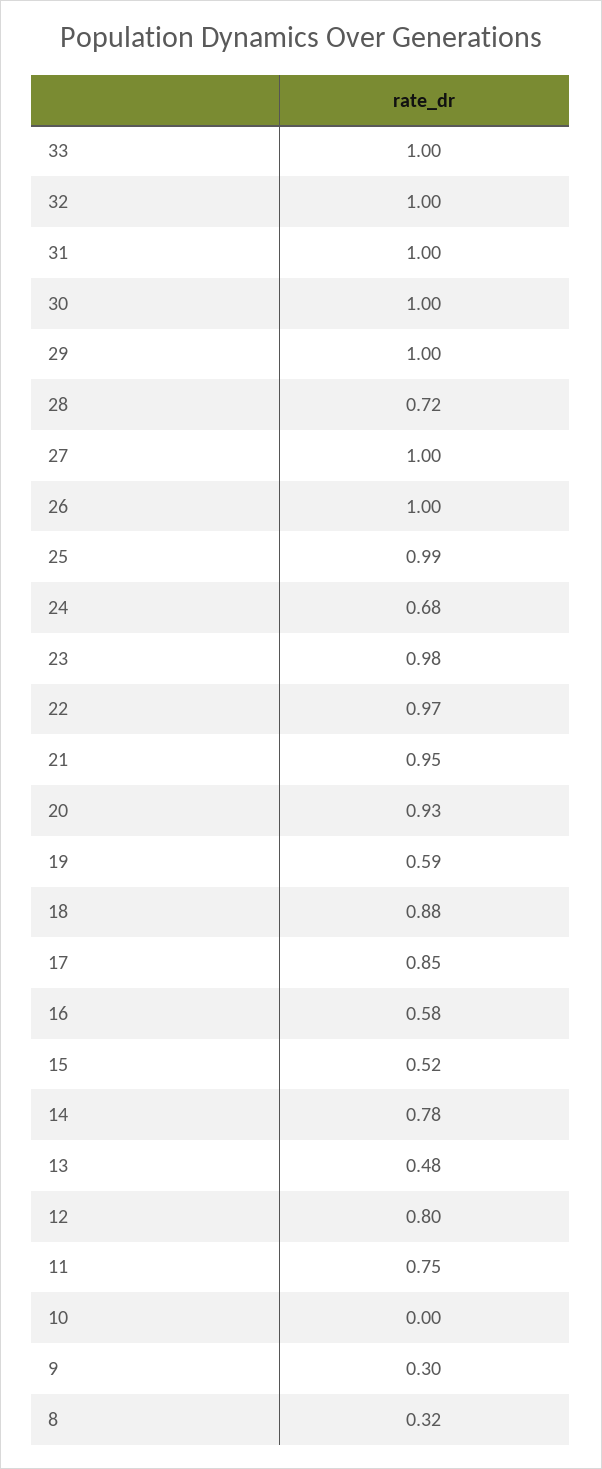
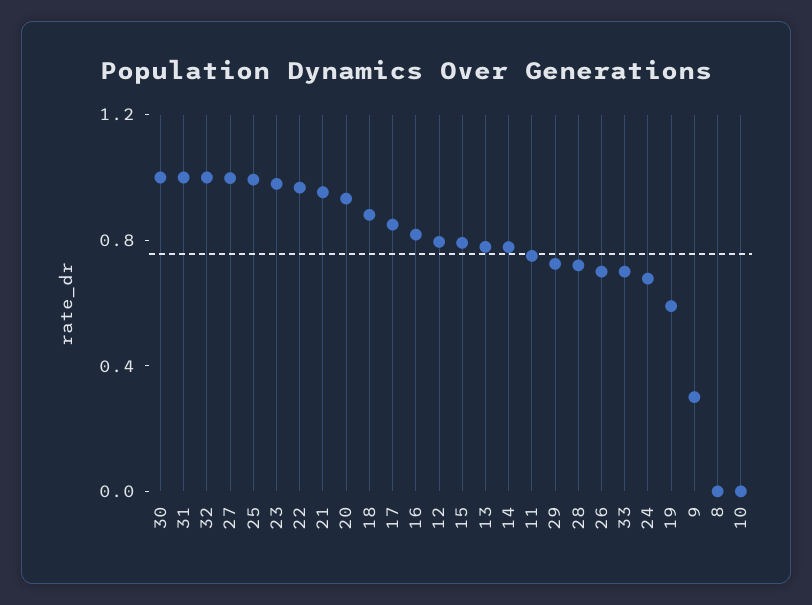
33: 1 -> 0.7
29: 1 -> 0.7
26: 1 -> 0.7
16: 0.58 -> 0.8
15: 0.52 -> 0.8
13: 0.48 -> 0.8
8: 0.32 -> 0

